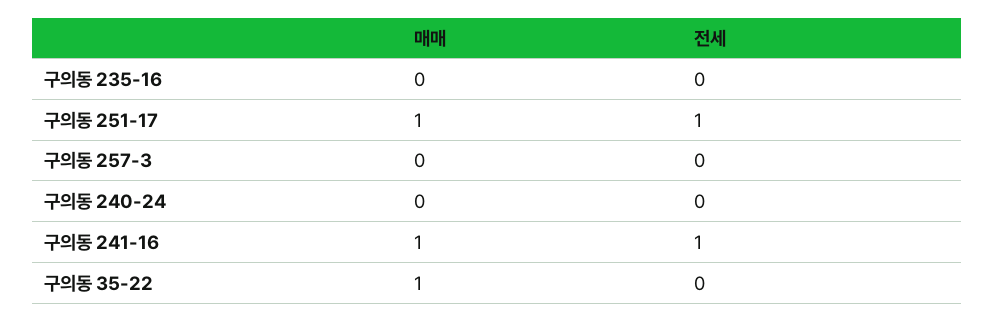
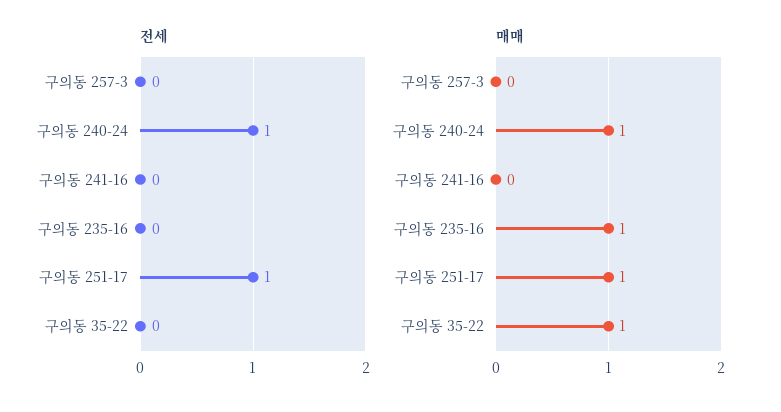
매매, 구의동 235-16: 0 -> 1
매매, 구의동 240-24: 0 -> 1
전세, 구의동 240-24: 0 -> 1
매매, 구의동 241-16: 1 -> 0
전세, 구의동 241-16: 1 -> 0

